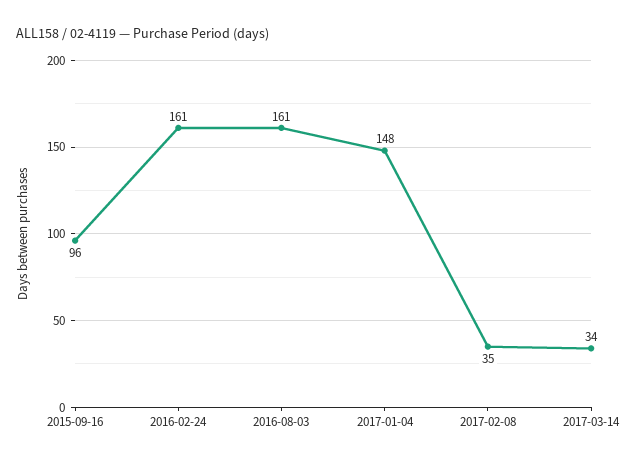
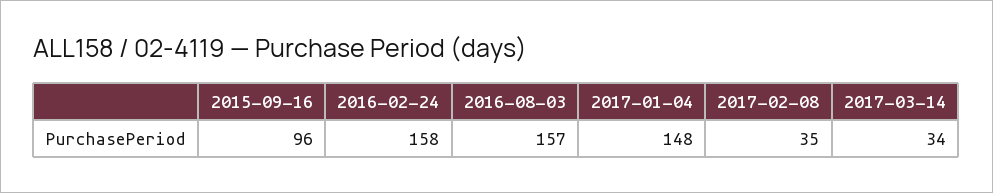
2016-02-24: 161 -> 158
2016-08-03: 161 -> 157

